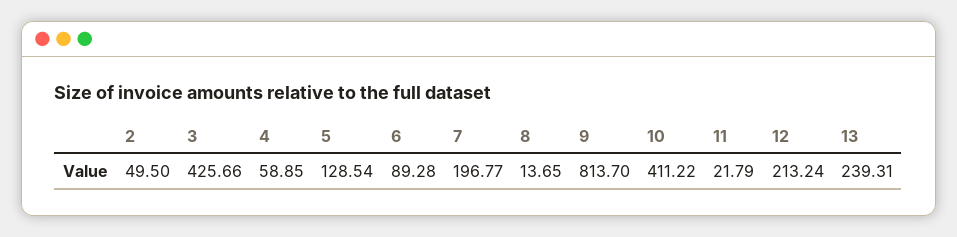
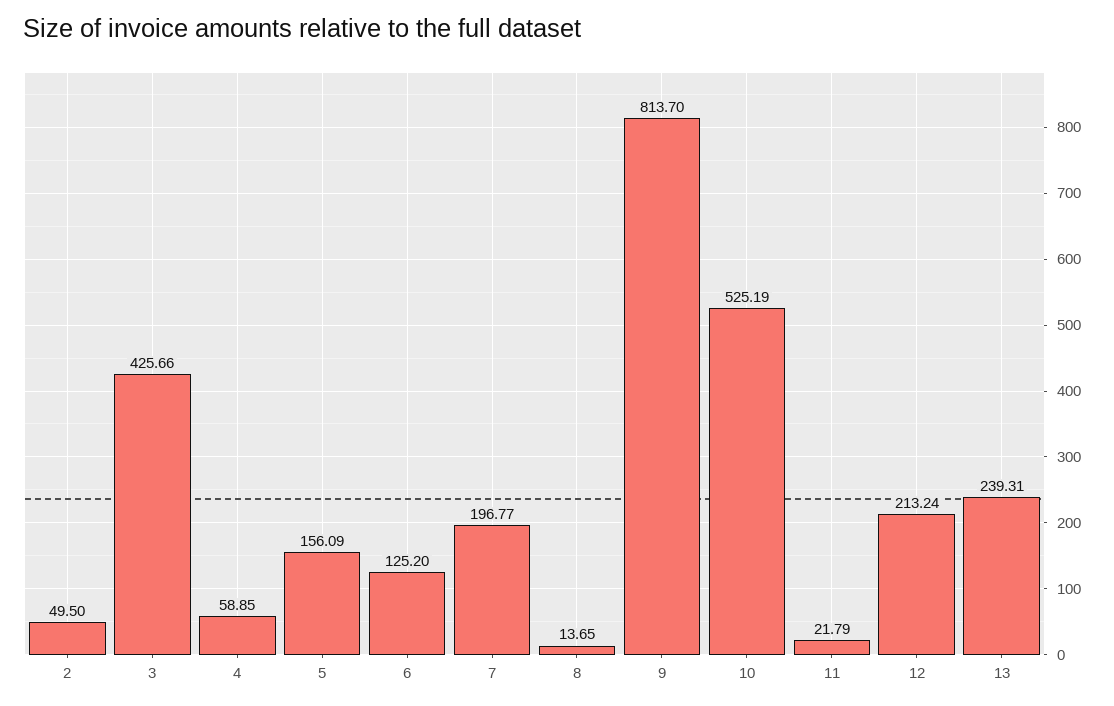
5: 128.54 -> 156.09
6: 89.28 -> 125.2
10: 411.22 -> 525.19

